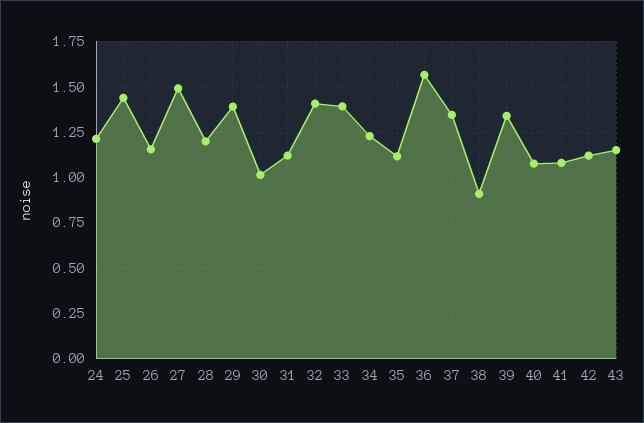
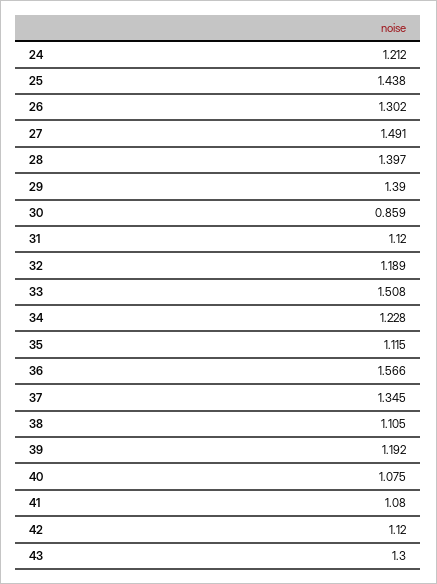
26: 1.15 -> 1.302
28: 1.2 -> 1.397
30: 1 -> 0.859
32: 1.4 -> 1.189
33: 1.4 -> 1.508
38: 0.9 -> 1.105
39: 1.35 -> 1.192
43: 1.15 -> 1.3

